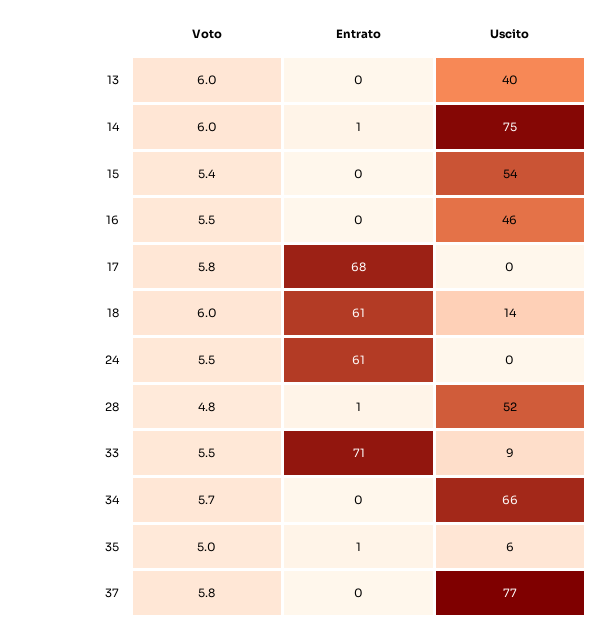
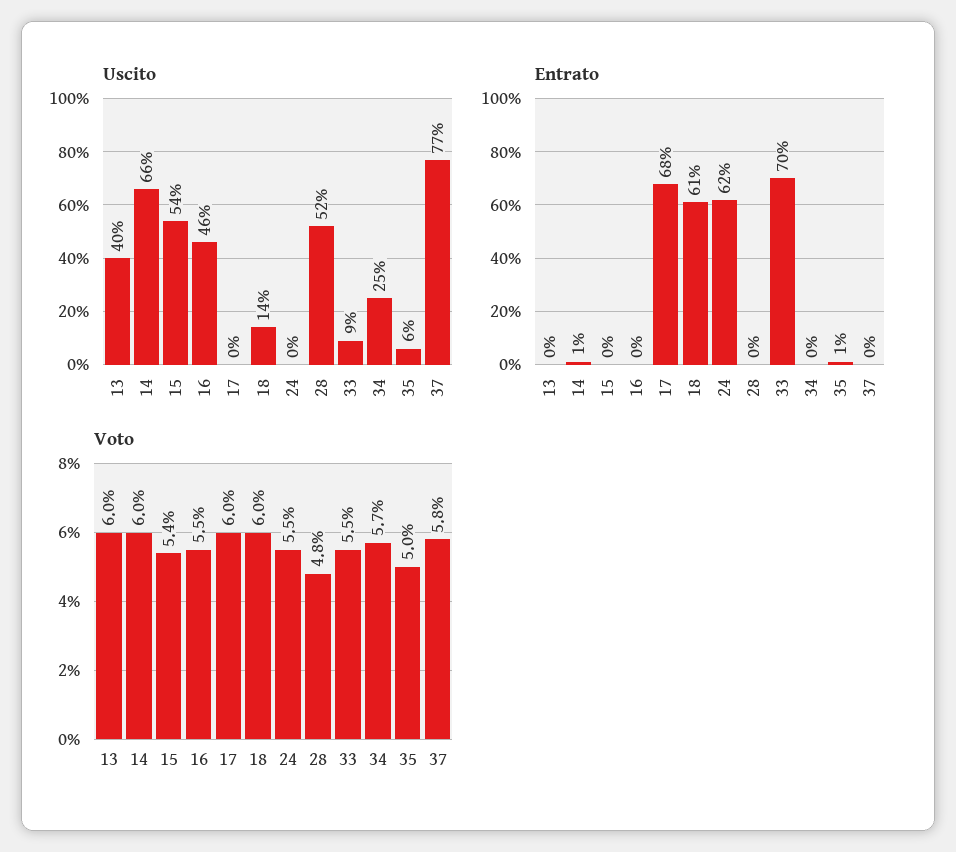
Uscito, 14: 75 -> 66
Voto, 17: 5.8 -> 6
Entrato, 24: 61 -> 62
Entrato, 28: 1 -> 0
Entrato, 33: 71 -> 70
Uscito, 34: 66 -> 25

